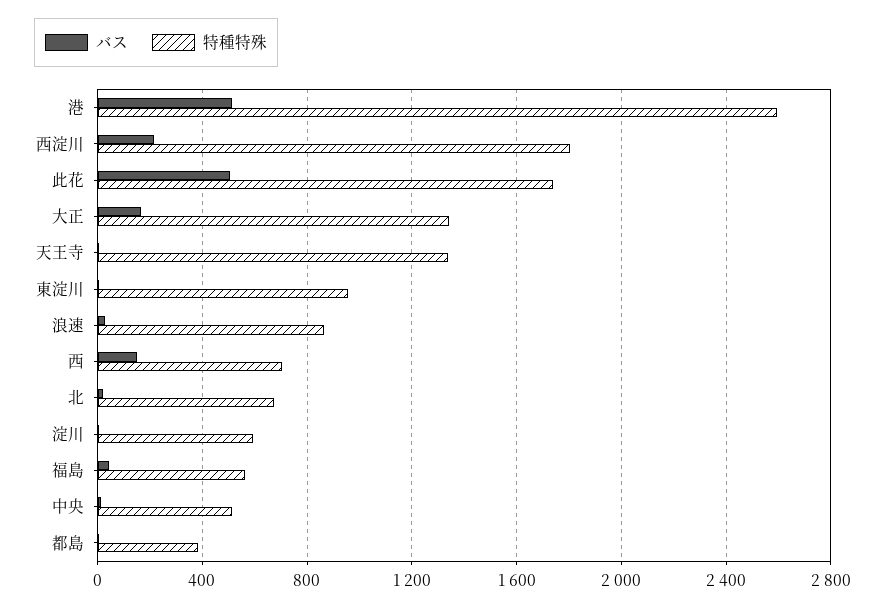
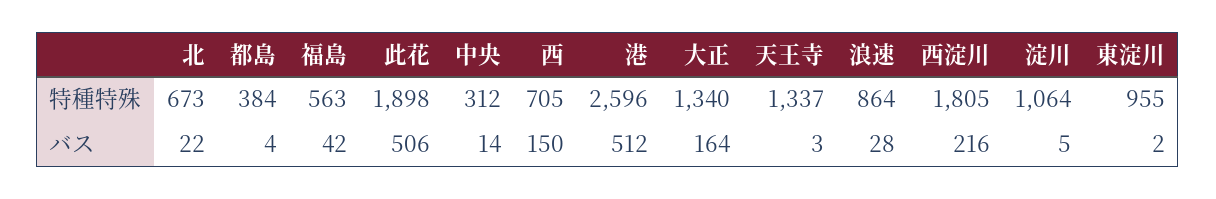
特種特殊, 此花: 1750 -> 1898
特種特殊, 淀川: 600 -> 1064
特種特殊, 中央: 500 -> 312

